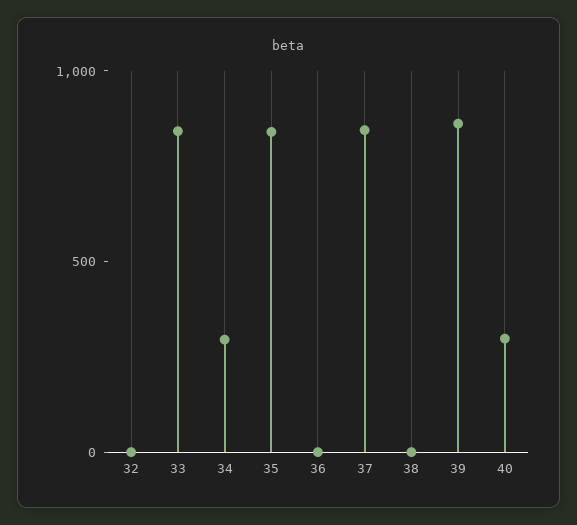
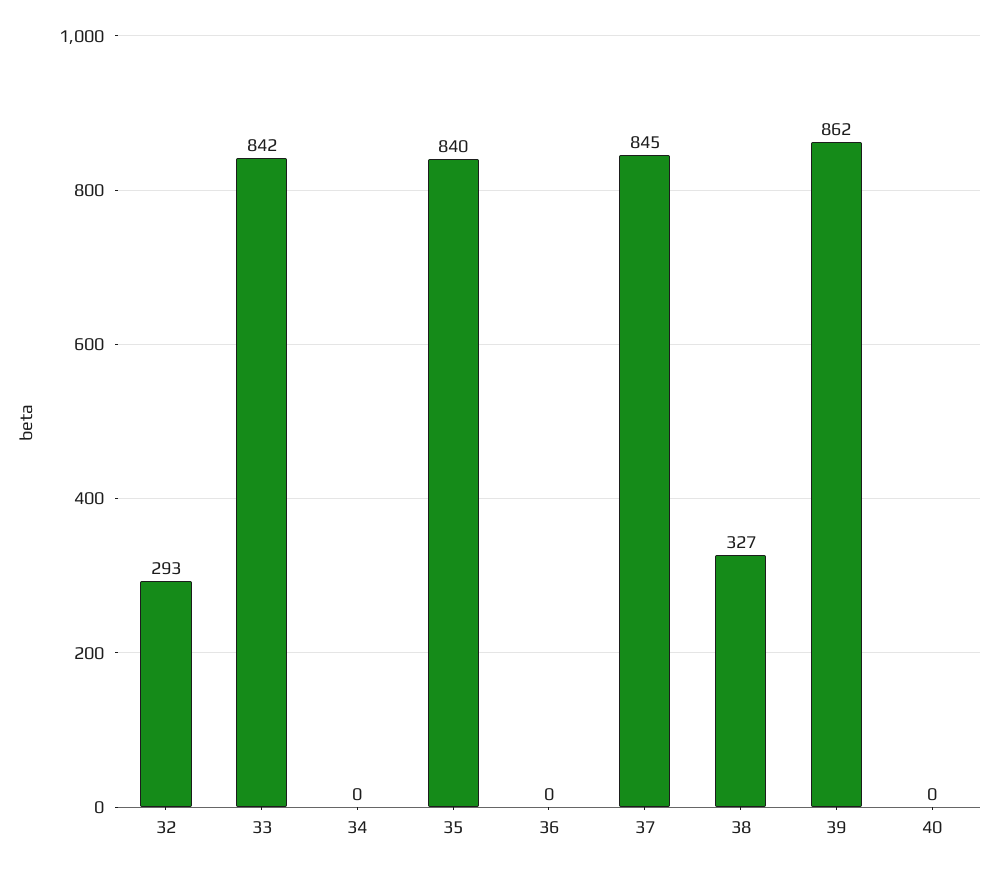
32: 0 -> 293
34: 300 -> 0
38: 0 -> 327
40: 300 -> 0

